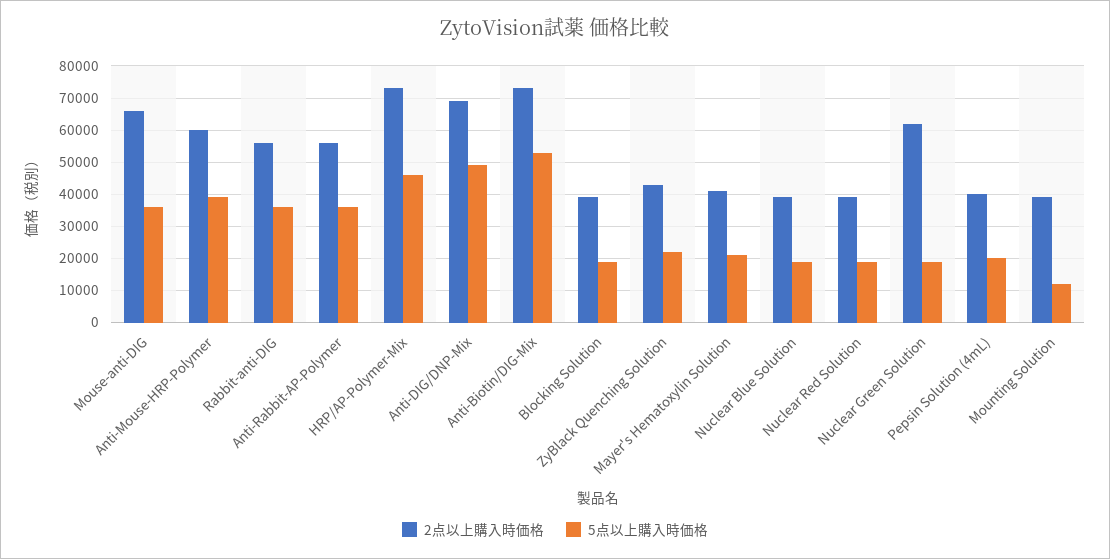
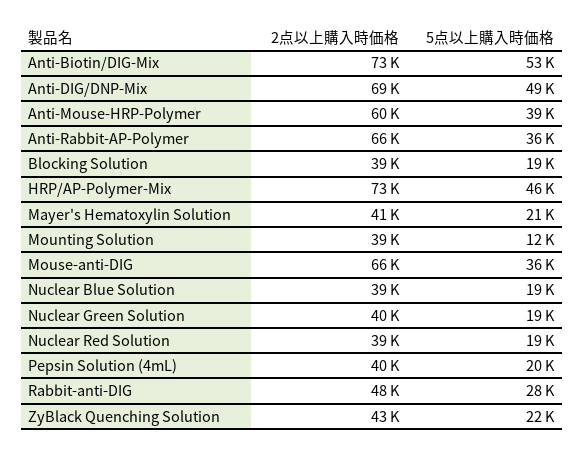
2点以上購入時価格, Rabbit-anti-DIG: 56000 -> 48000
5点以上購入時価格, Rabbit-anti-DIG: 36000 -> 28000
2点以上購入時価格, Anti-Rabbit-AP-Polymer: 56000 -> 66000
2点以上購入時価格, Nuclear Green Solution: 62000 -> 40000

